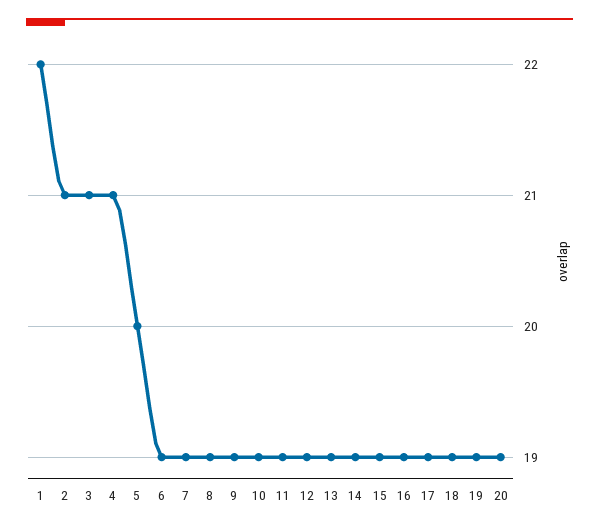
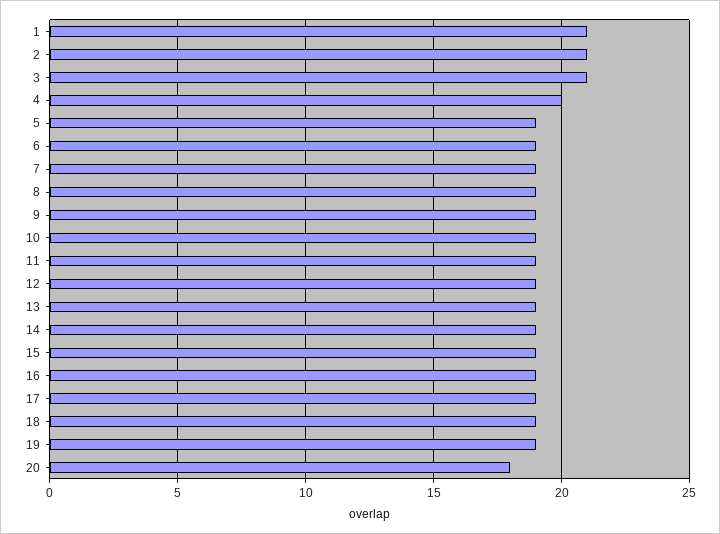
1: 22 -> 21
4: 21 -> 20
5: 20 -> 19
20: 19 -> 18

